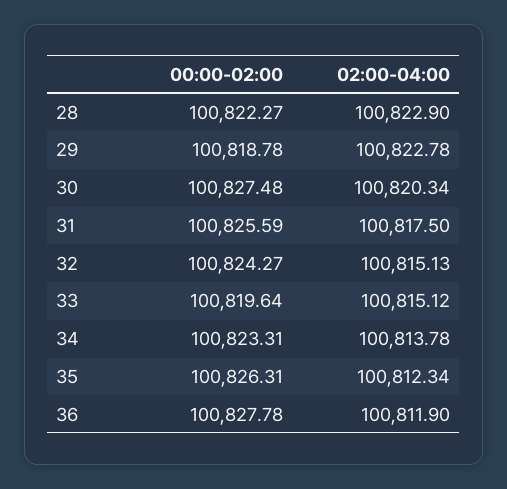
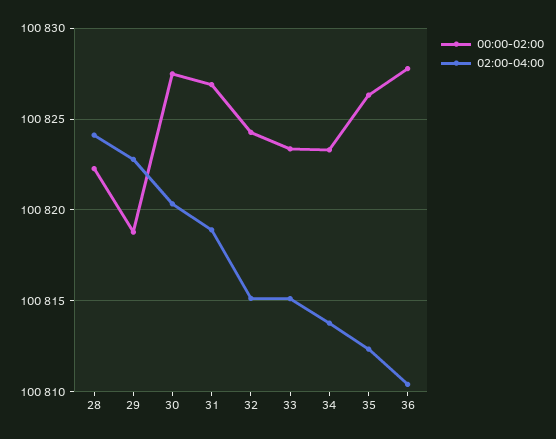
02:00-04:00, 28: 100822.9 -> 100824
00:00-02:00, 31: 100825.59 -> 100827
02:00-04:00, 31: 100817.5 -> 100819
00:00-02:00, 33: 100819.64 -> 100823.5
02:00-04:00, 36: 100811.9 -> 100810.5

